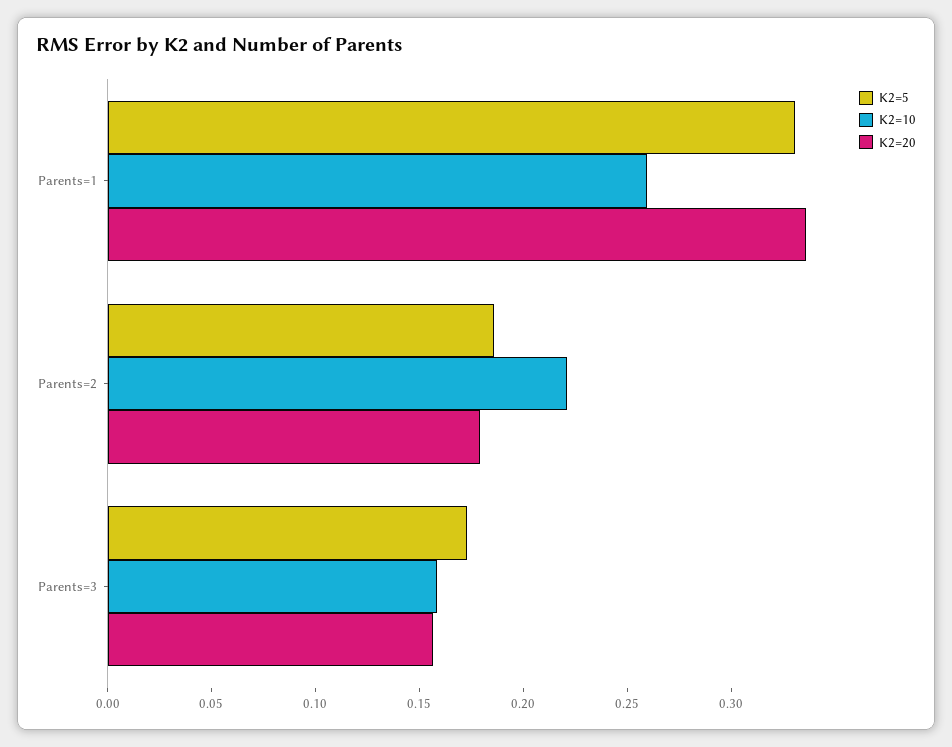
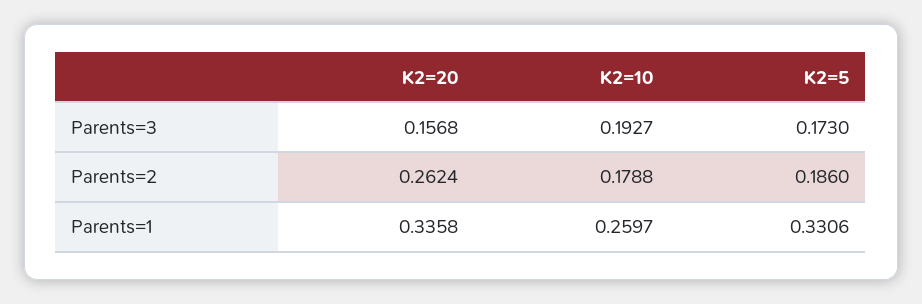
K2=10, Parents=2: 0.22 -> 0.1788
K2=20, Parents=2: 0.18 -> 0.2624
K2=10, Parents=3: 0.16 -> 0.1927

